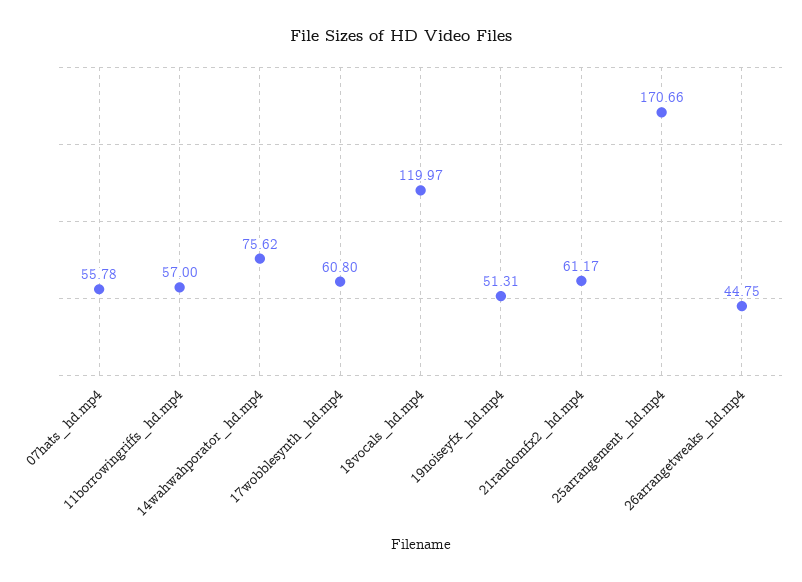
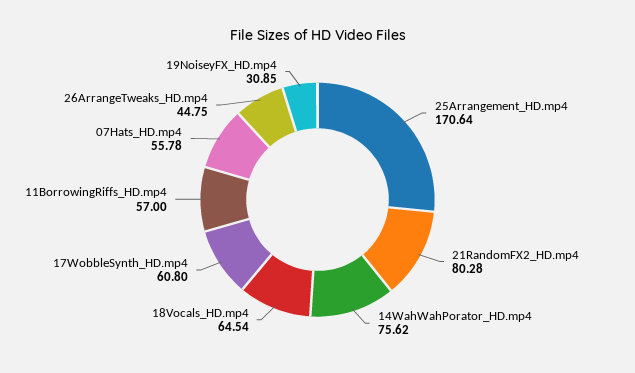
18vocals_hd.mp4: 119.97 -> 64.54
19noiseyfx_hd.mp4: 51.31 -> 30.85
21randomfx2_hd.mp4: 61.17 -> 80.28
25arrangement_hd.mp4: 170.66 -> 170.64

